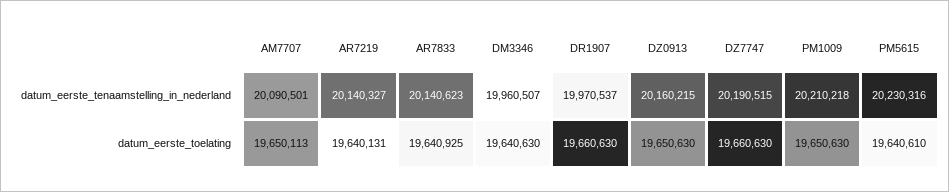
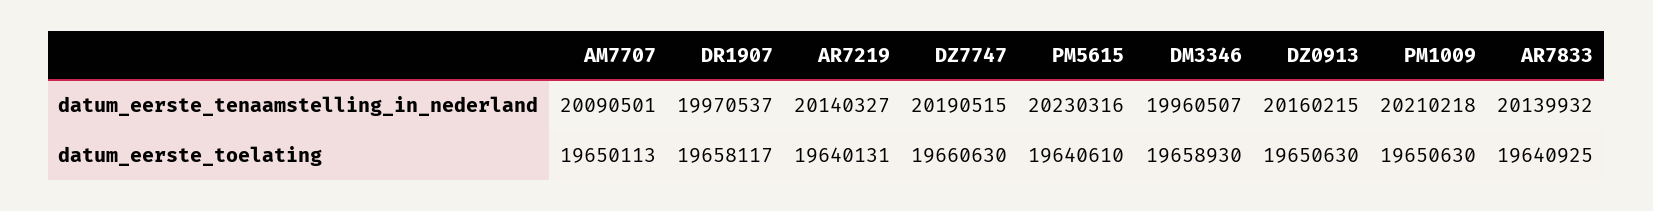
AR7833, datum_eerste_tenaamstelling_in_nederland: 20140623 -> 20139932
DM3346, datum_eerste_toelating: 19640630 -> 19658930
DR1907, datum_eerste_toelating: 19660630 -> 19658117

